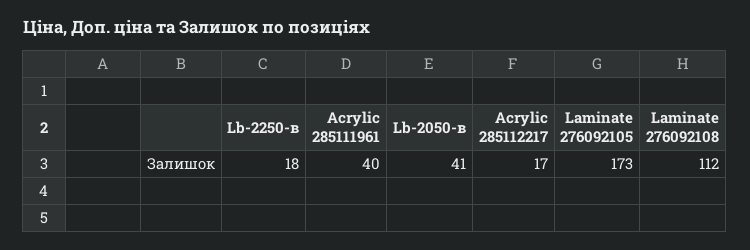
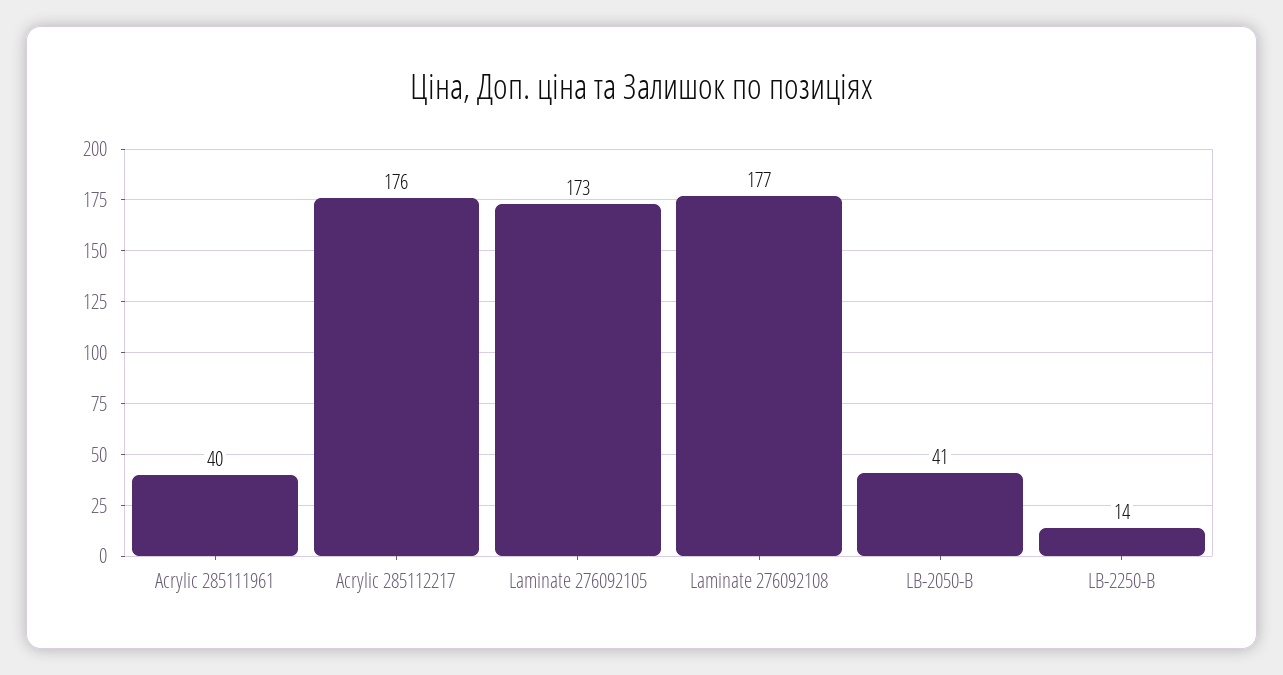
Lb-2250-в: 18 -> 14
Acrylic 285112217: 17 -> 176
Laminate 276092108: 112 -> 177

